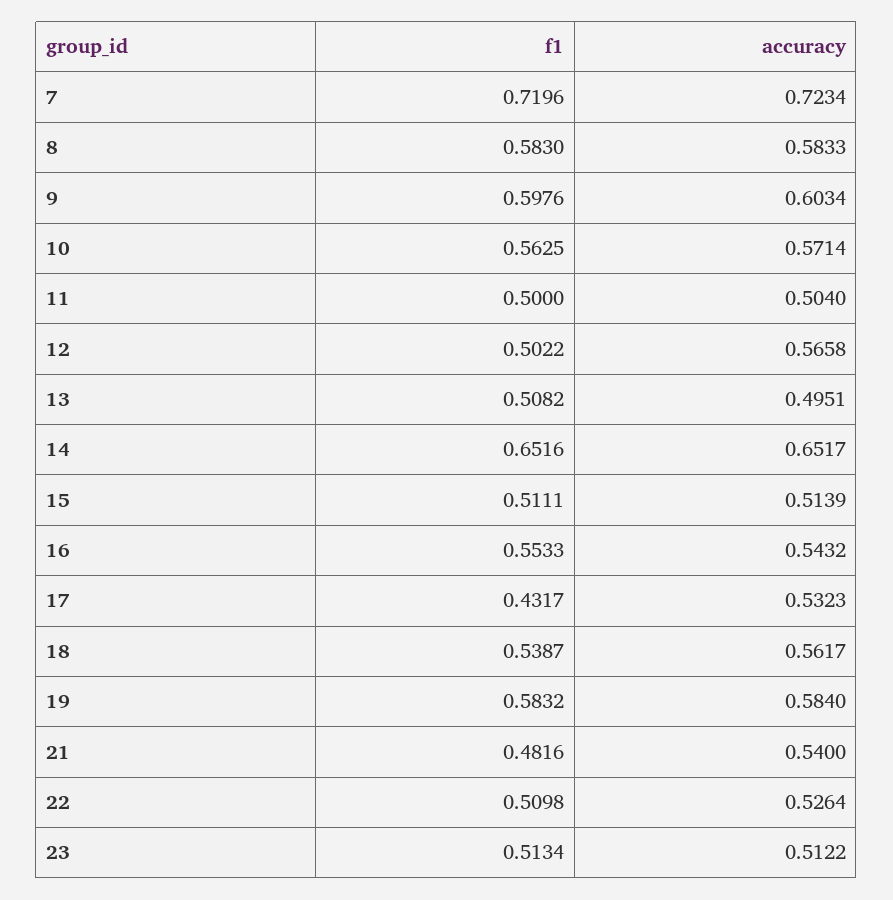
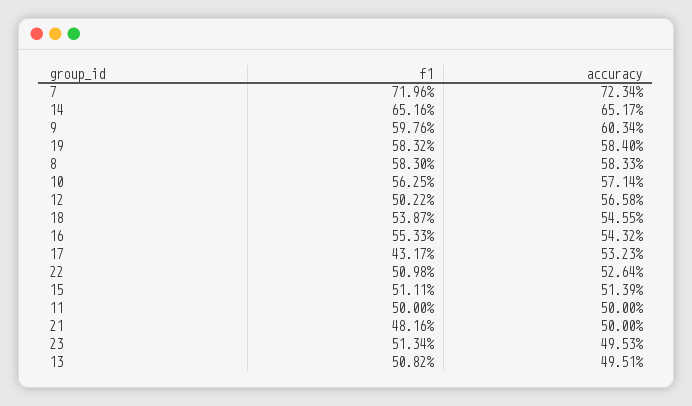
accuracy, 11: 0.504 -> 0.5
accuracy, 18: 0.5617 -> 0.5455
accuracy, 21: 0.54 -> 0.5
accuracy, 23: 0.5122 -> 0.4953

